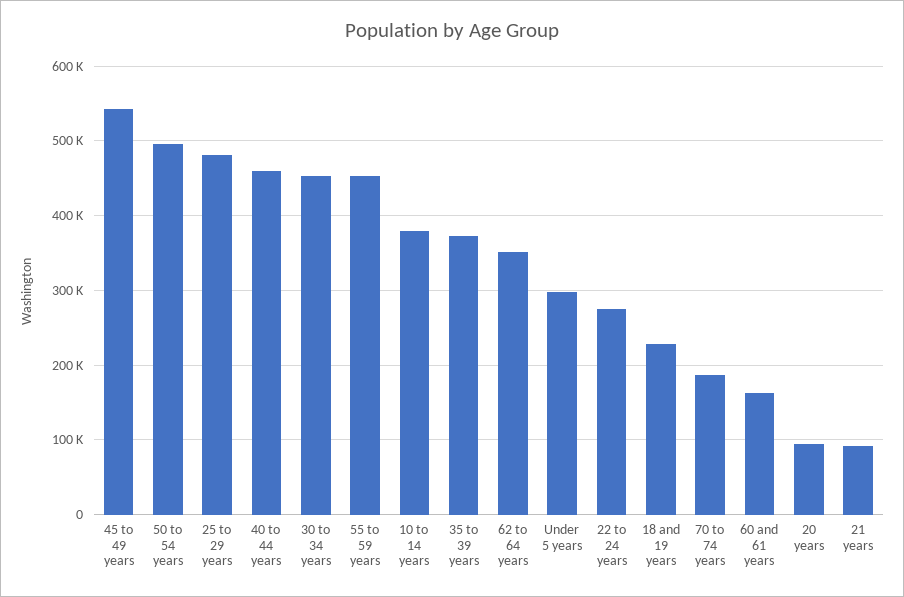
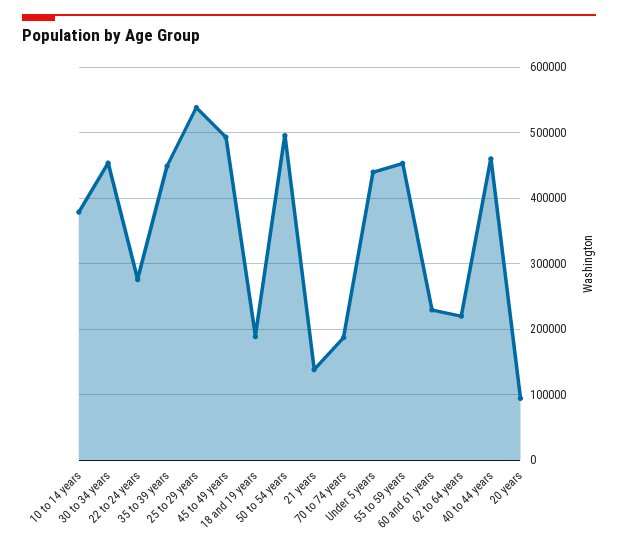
45 to 49 years: 540000 -> 490000
25 to 29 years: 480000 -> 540000
35 to 39 years: 370000 -> 450000
62 to 64 years: 350000 -> 220000
Under 5 years: 300000 -> 440000
18 and 19 years: 230000 -> 190000
60 and 61 years: 160000 -> 230000
21 years: 90000 -> 140000

